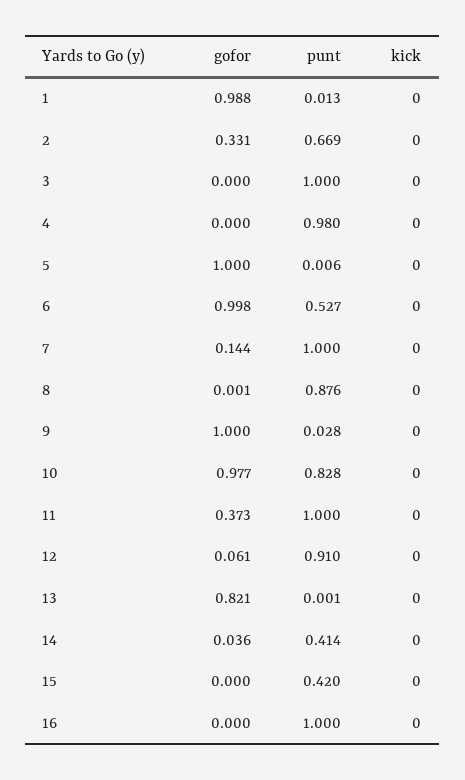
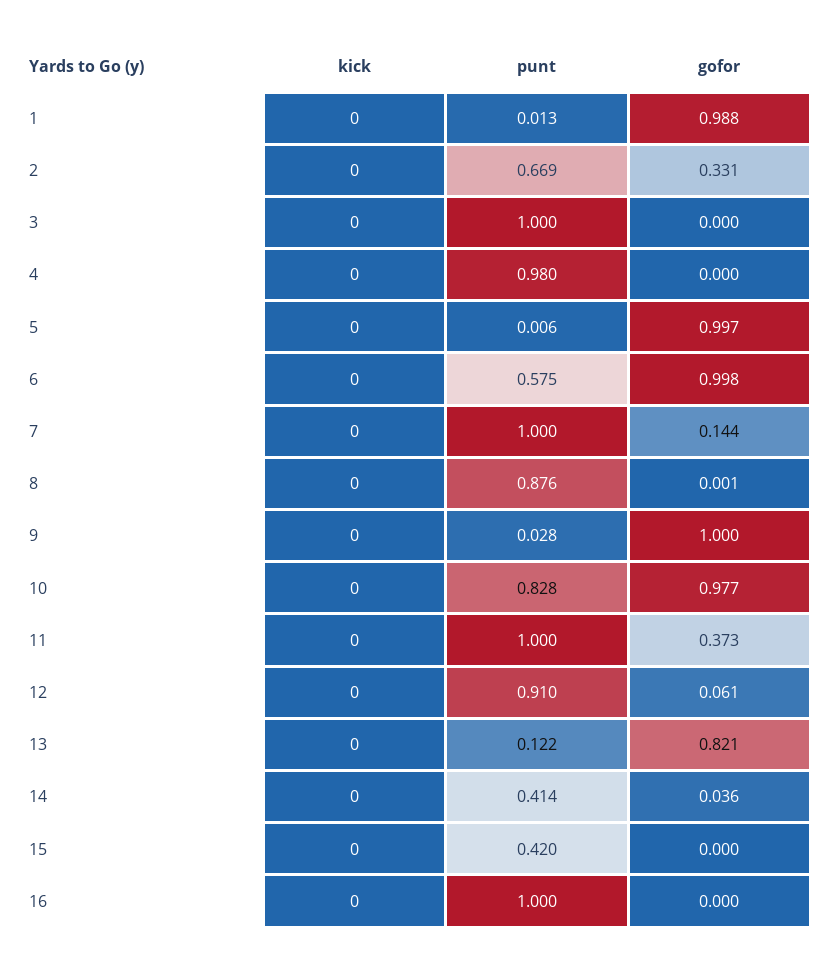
gofor, 5: 1 -> 0.997
punt, 6: 0.527 -> 0.575
punt, 13: 0.001 -> 0.122

